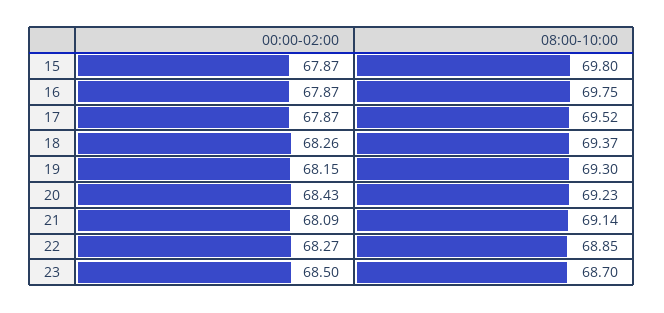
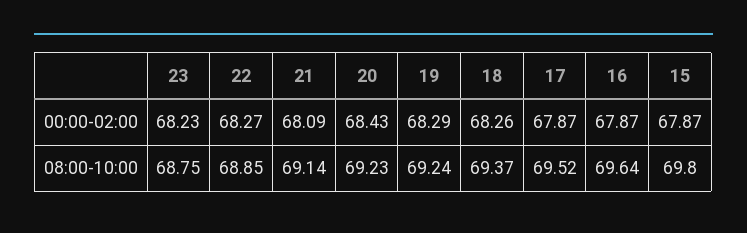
08:00-10:00, 16: 69.75 -> 69.64
00:00-02:00, 19: 68.15 -> 68.29
08:00-10:00, 19: 69.3 -> 69.24
00:00-02:00, 23: 68.5 -> 68.23
08:00-10:00, 23: 68.7 -> 68.75

